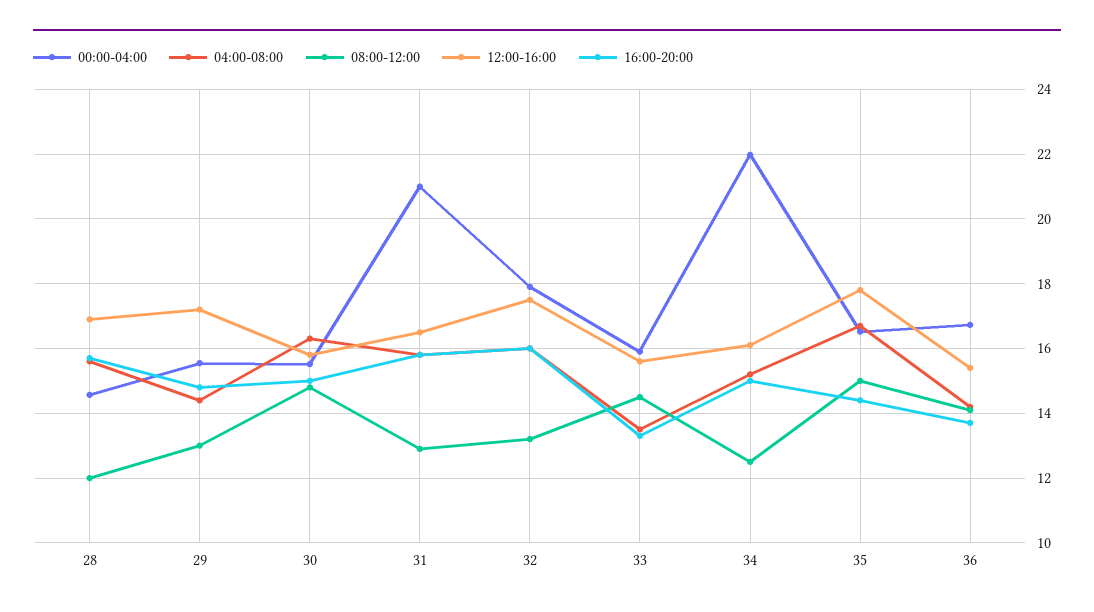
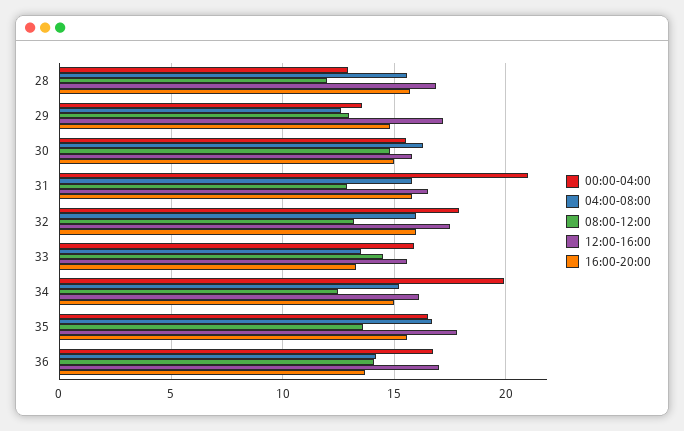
00:00-04:00, 28: 14.6 -> 13
00:00-04:00, 29: 15.6 -> 13.5
04:00-08:00, 29: 14.4 -> 12.5
00:00-04:00, 34: 22 -> 20
08:00-12:00, 35: 15 -> 13.5
16:00-20:00, 35: 14.4 -> 15.5
12:00-16:00, 36: 15.4 -> 17

